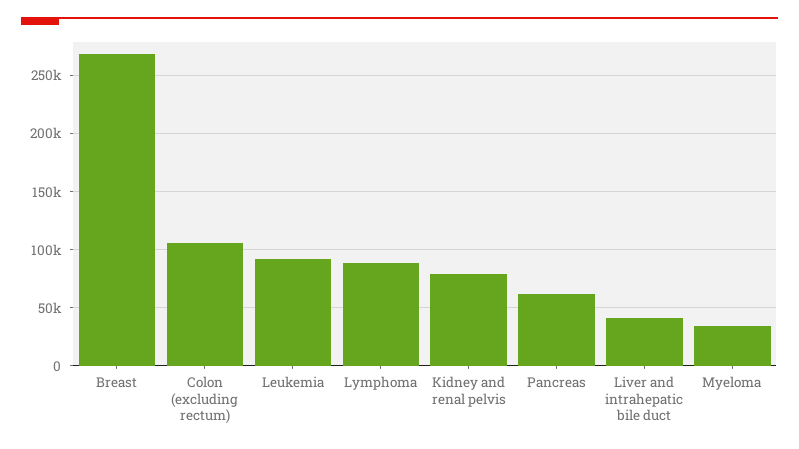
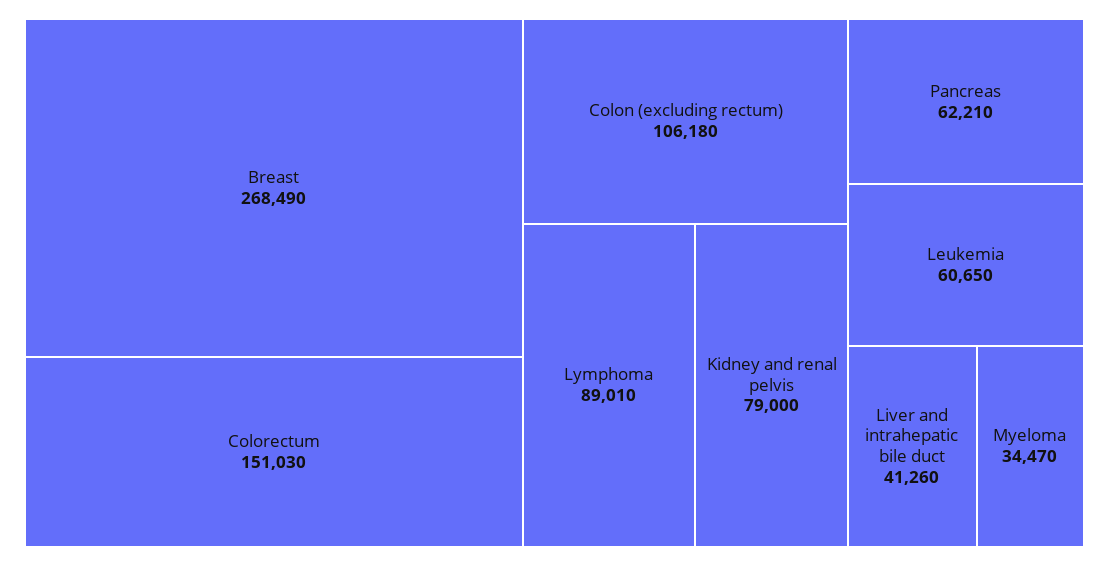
Leukemia: 90000 -> 60650
Colorectum: none -> 151030

